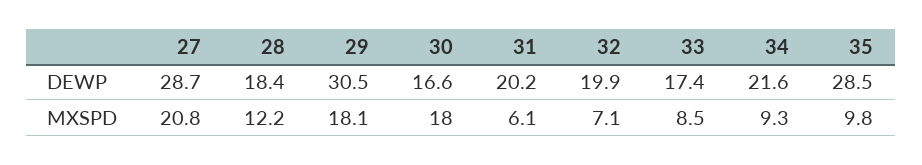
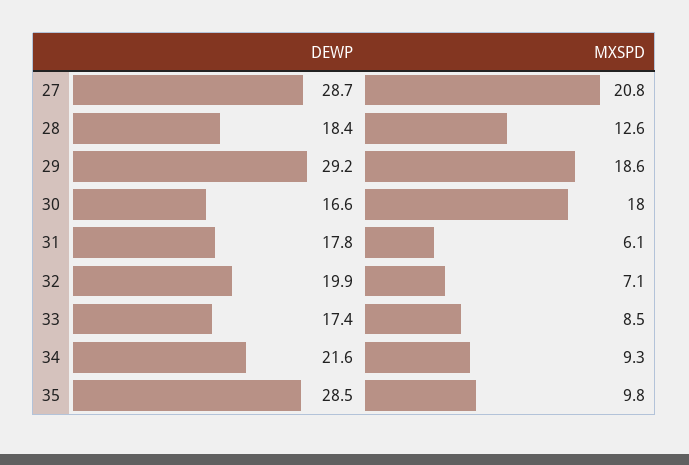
29, DEWP: 30.5 -> 29.2
31, DEWP: 20.2 -> 17.8
28, MXSPD: 12.2 -> 12.6
29, MXSPD: 18.1 -> 18.6

